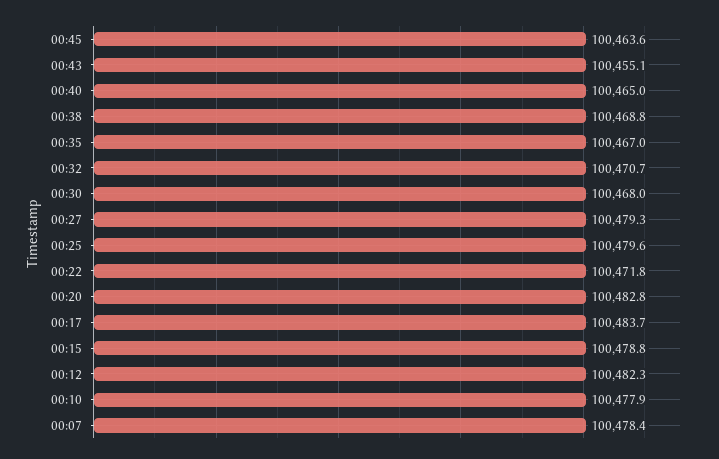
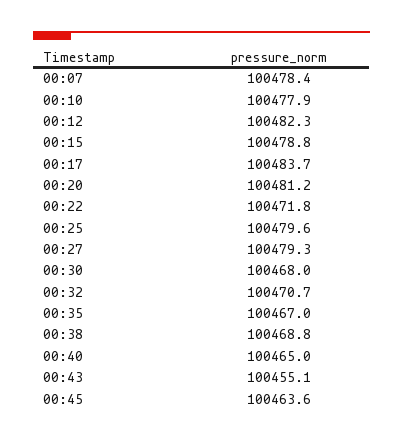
00:20: 100482.8 -> 100481.2

